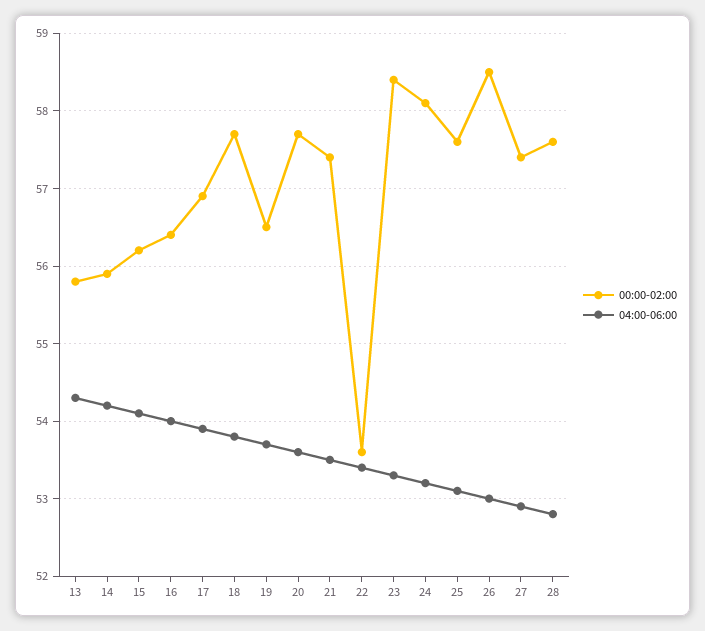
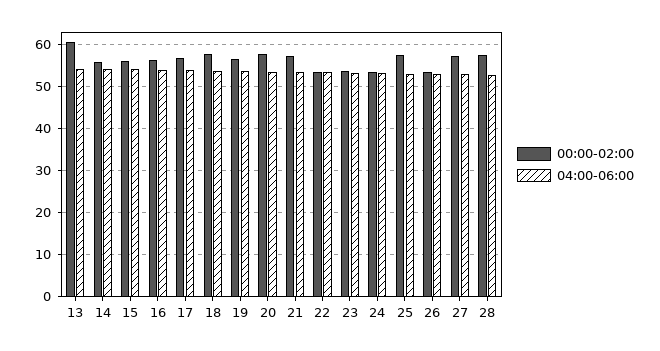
00:00-02:00, 13: 55.8 -> 60
00:00-02:00, 23: 58.4 -> 54
00:00-02:00, 24: 58.1 -> 54
00:00-02:00, 26: 58.5 -> 54

